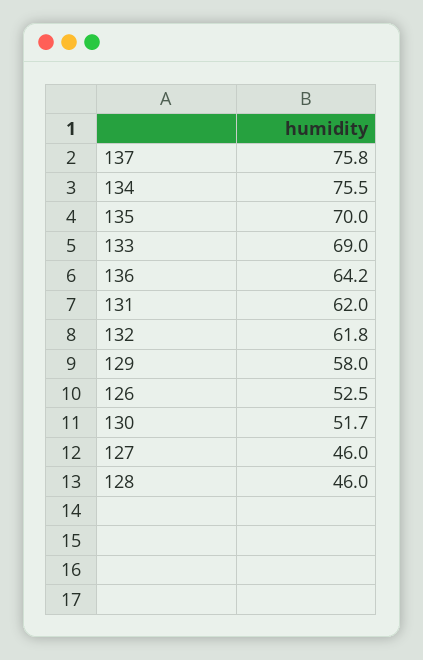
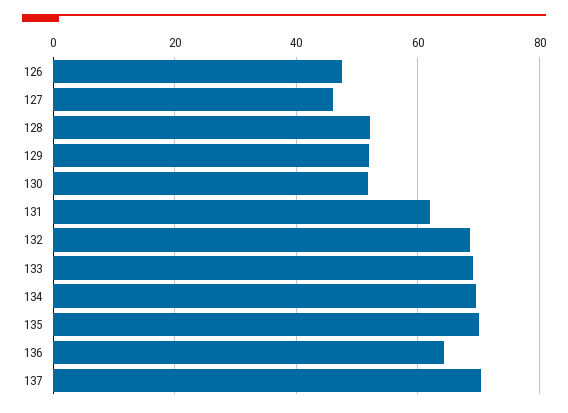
137: 75.8 -> 70
134: 75.5 -> 70
132: 61.8 -> 68
129: 58 -> 52
126: 52.5 -> 48
128: 46 -> 52

